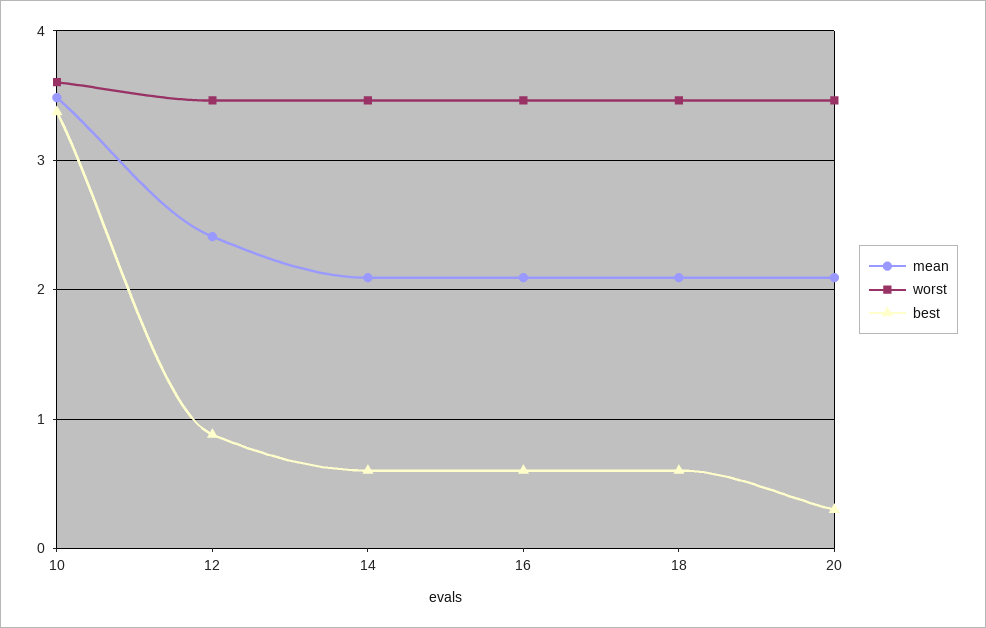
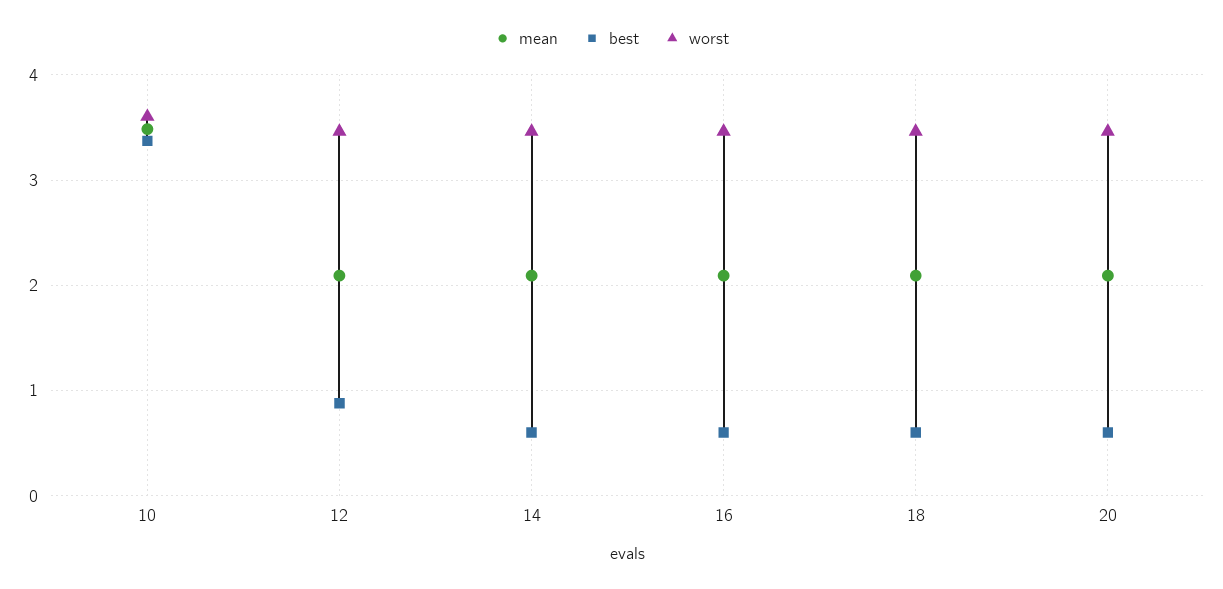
mean, 12: 2.4 -> 2.1
best, 20: 0.3 -> 0.6

